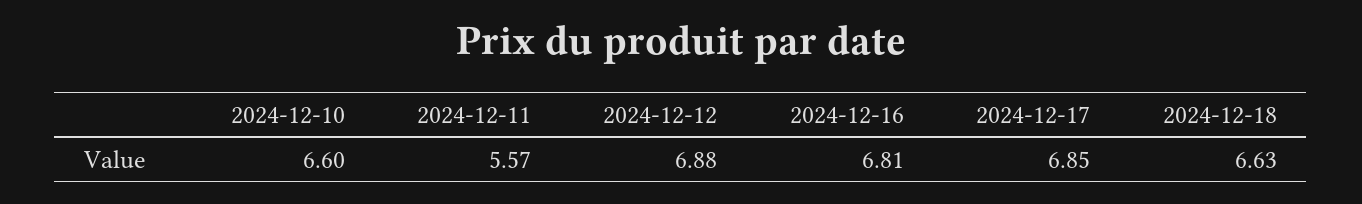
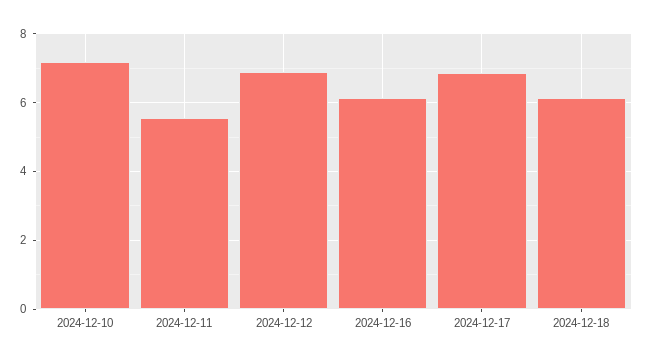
2024-12-10: 6.6 -> 7.2
2024-12-16: 6.81 -> 6.2
2024-12-18: 6.63 -> 6.2

